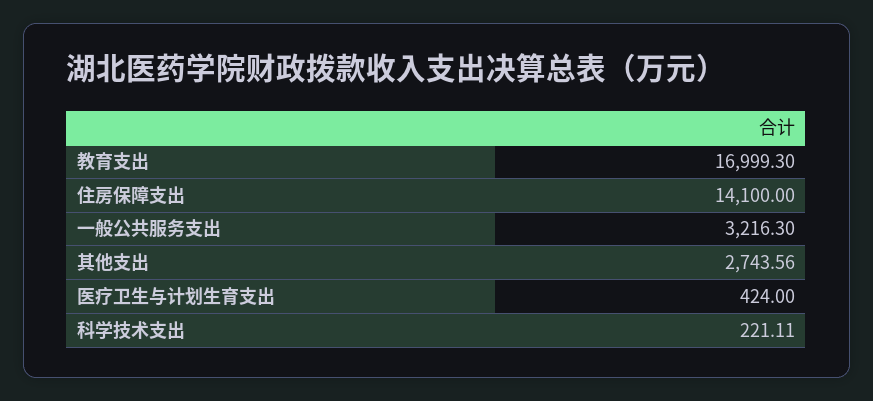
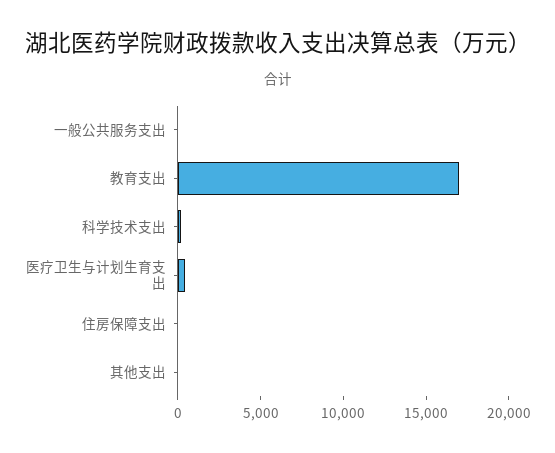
住房保障支出: 14100 -> 0
一般公共服务支出: 3216.3 -> 0
其他支出: 2743.56 -> 0

